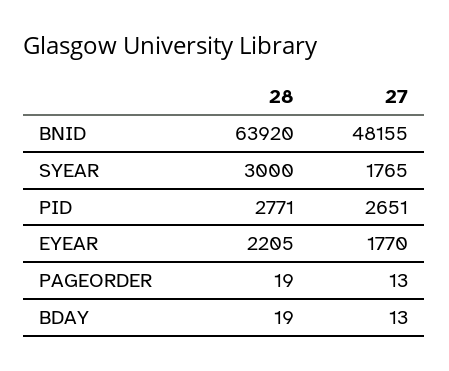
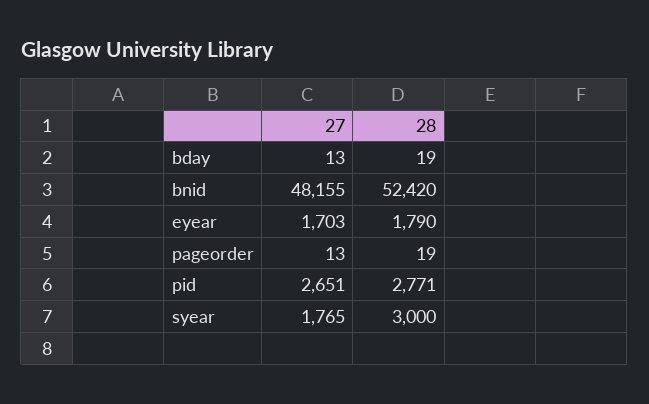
28, BNID: 63920 -> 52420
28, EYEAR: 2205 -> 1790
27, EYEAR: 1770 -> 1703

